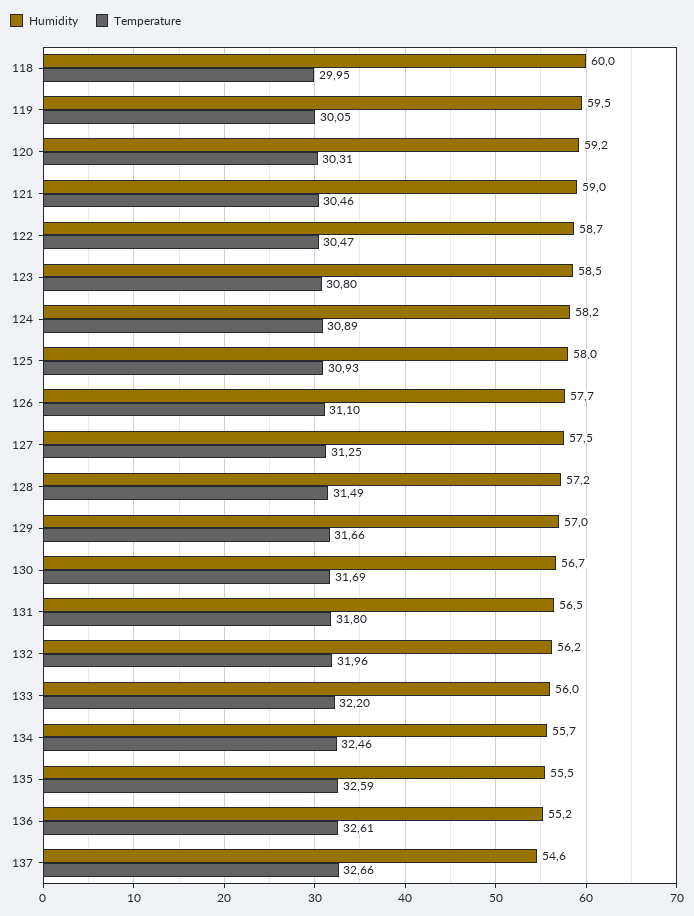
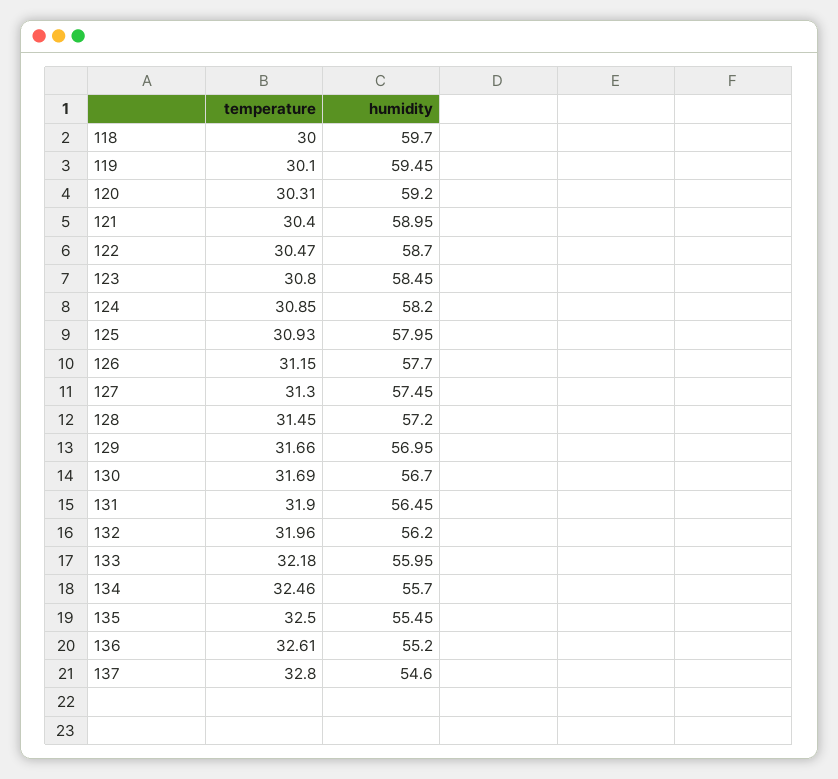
Humidity, 118: 60 -> 59.7
Temperature, 118: 29.95 -> 30
Temperature, 119: 30.05 -> 30.1
Temperature, 121: 30.46 -> 30.4
Temperature, 124: 30.89 -> 30.85
Temperature, 126: 31.1 -> 31.15
Temperature, 127: 31.25 -> 31.3
Temperature, 128: 31.49 -> 31.45
Temperature, 131: 31.8 -> 31.9
Temperature, 133: 32.2 -> 32.18
Temperature, 135: 32.59 -> 32.5
Temperature, 137: 32.66 -> 32.8

